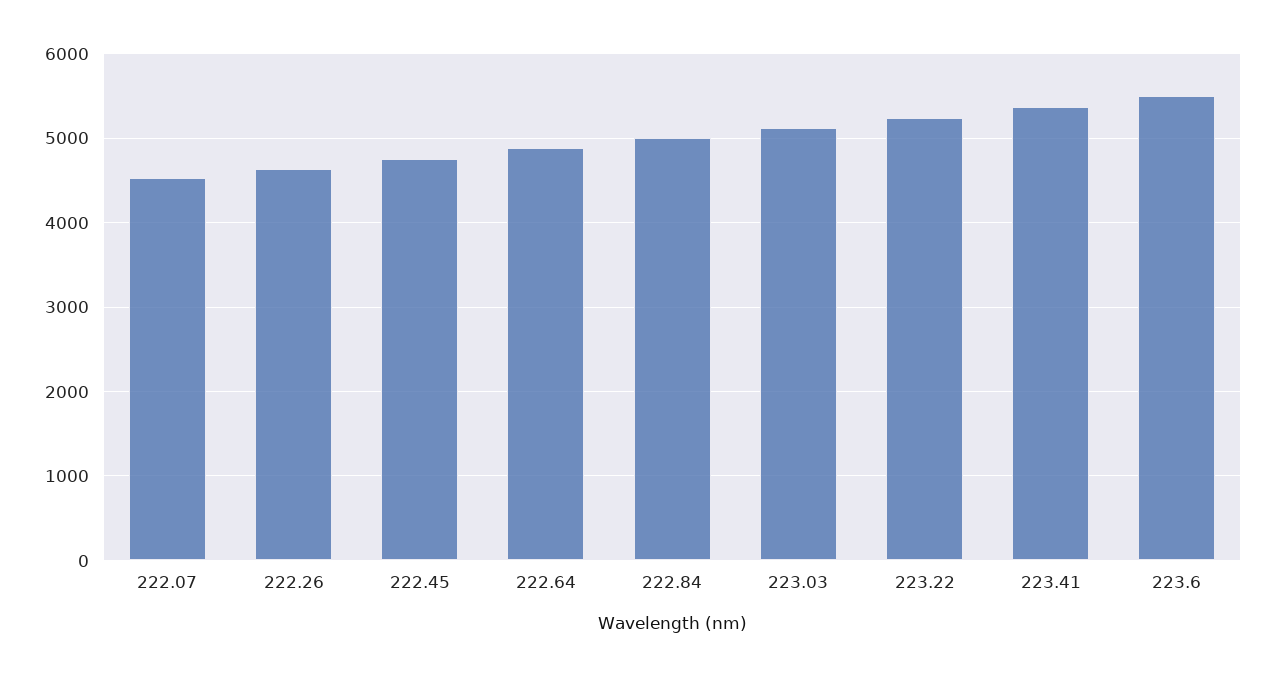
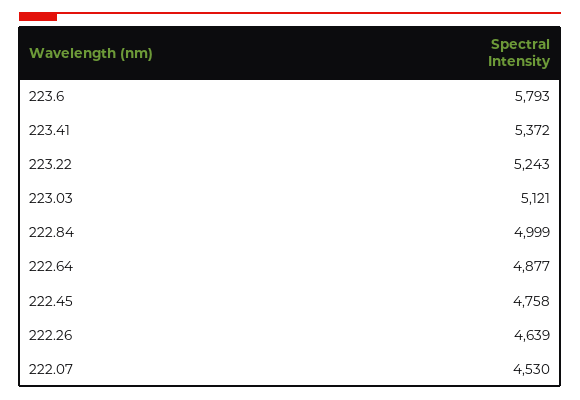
223.6: 5500 -> 5793

